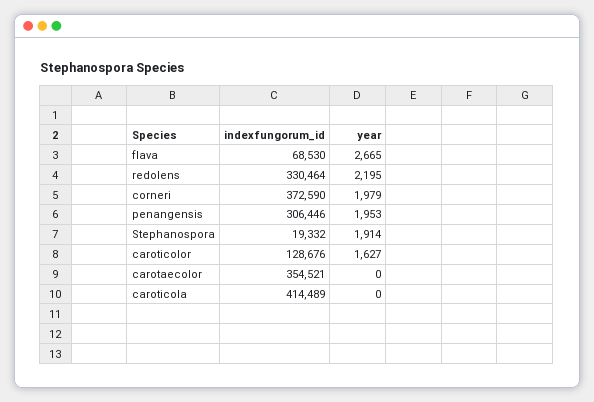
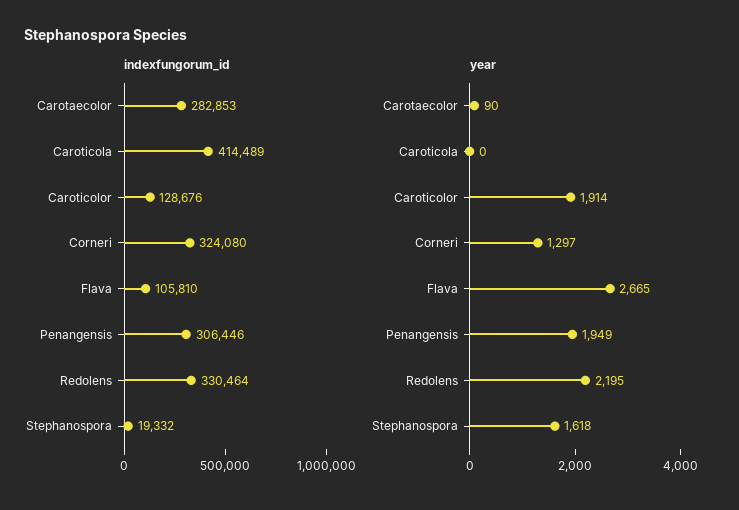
indexfungorum_id, flava: 68530 -> 105810
indexfungorum_id, corneri: 372590 -> 324080
year, corneri: 1979 -> 1297
year, penangensis: 1953 -> 1949
year, Stephanospora: 1914 -> 1618
year, caroticolor: 1627 -> 1914
indexfungorum_id, carotaecolor: 354521 -> 282853
year, carotaecolor: 0 -> 90

